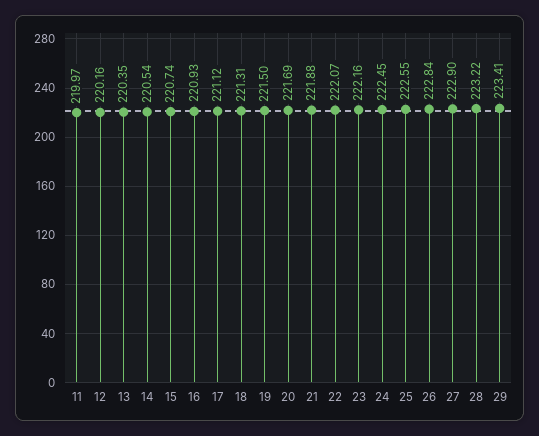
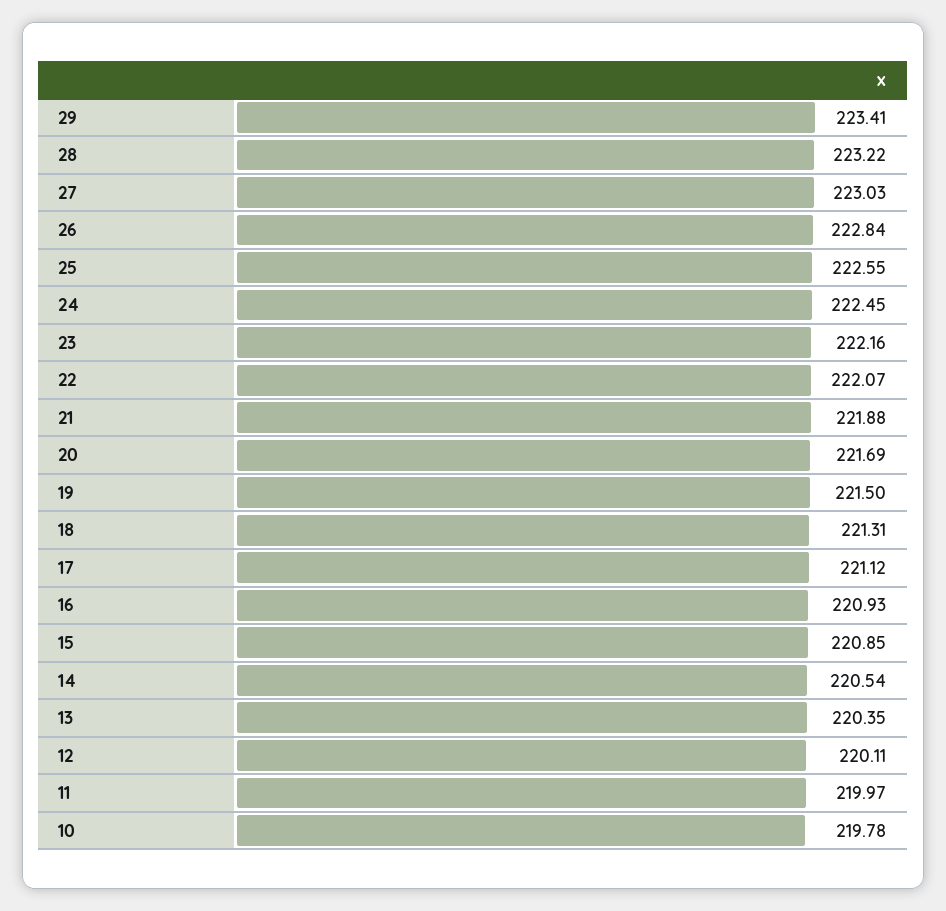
12: 220.16 -> 220.11
15: 220.74 -> 220.85
27: 222.9 -> 223.03
10: none -> 219.78

